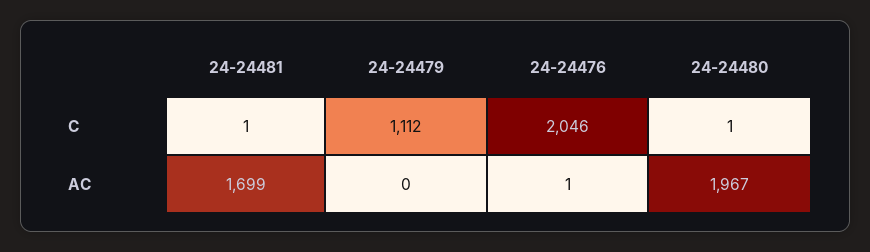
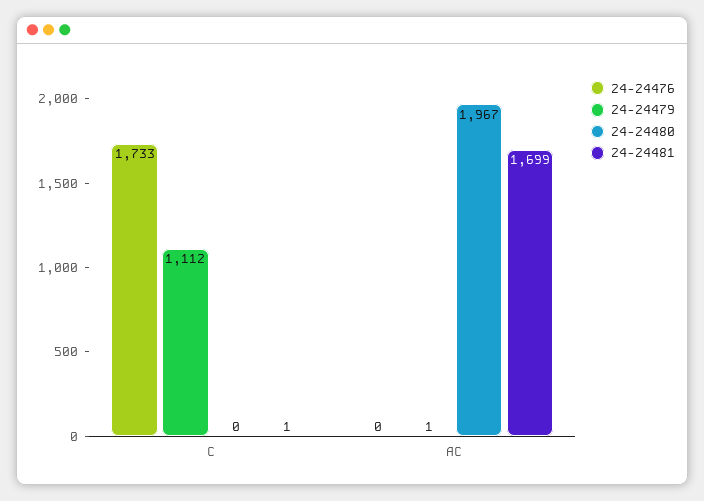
24-24476, C: 2046 -> 1733
24-24480, C: 1 -> 0
24-24479, AC: 0 -> 1
24-24476, AC: 1 -> 0

